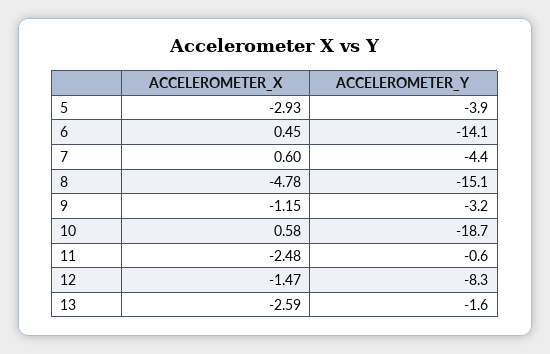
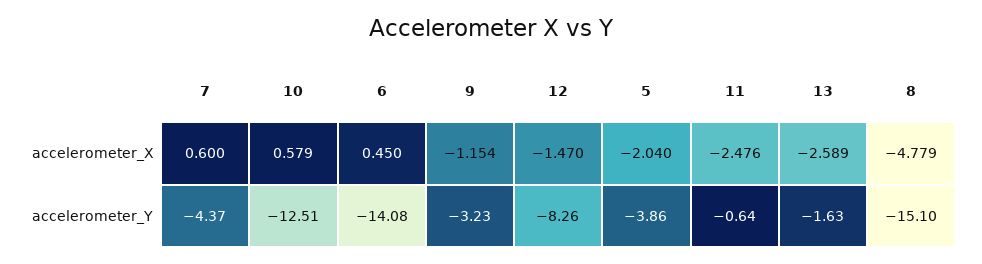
ACCELEROMETER_X, 5: -2.93 -> -2.04
ACCELEROMETER_Y, 10: -18.7 -> -12.51

